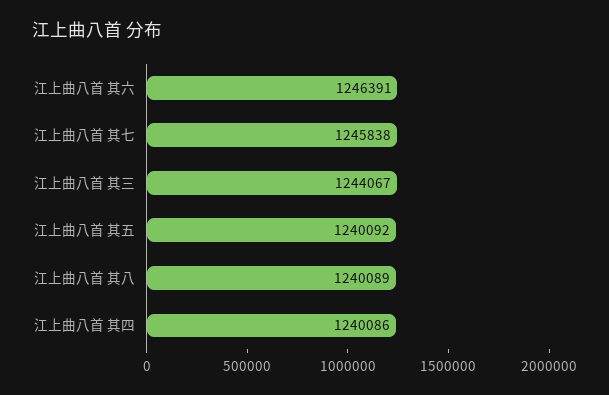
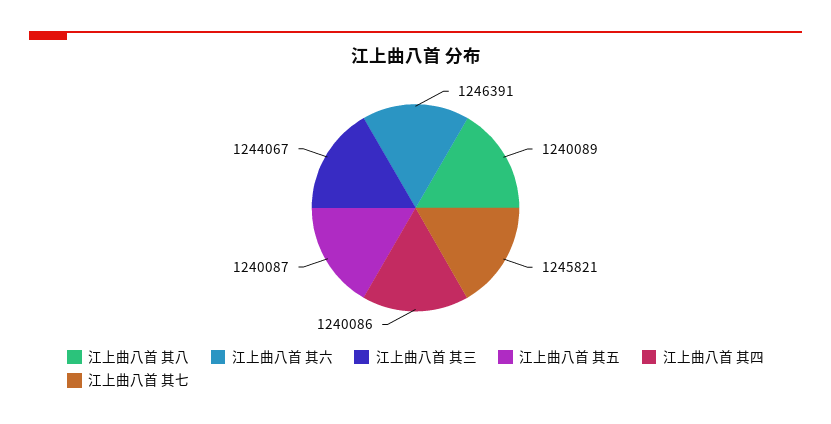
江上曲八首 其七: 1245838 -> 1245821
江上曲八首 其五: 1240092 -> 1240087

